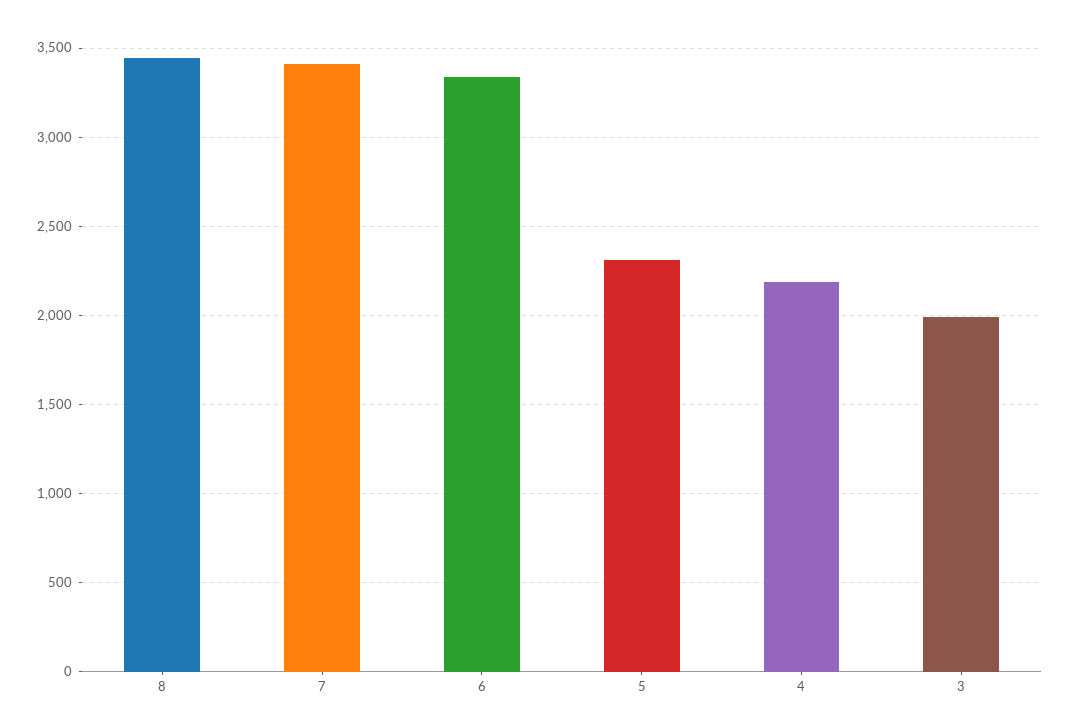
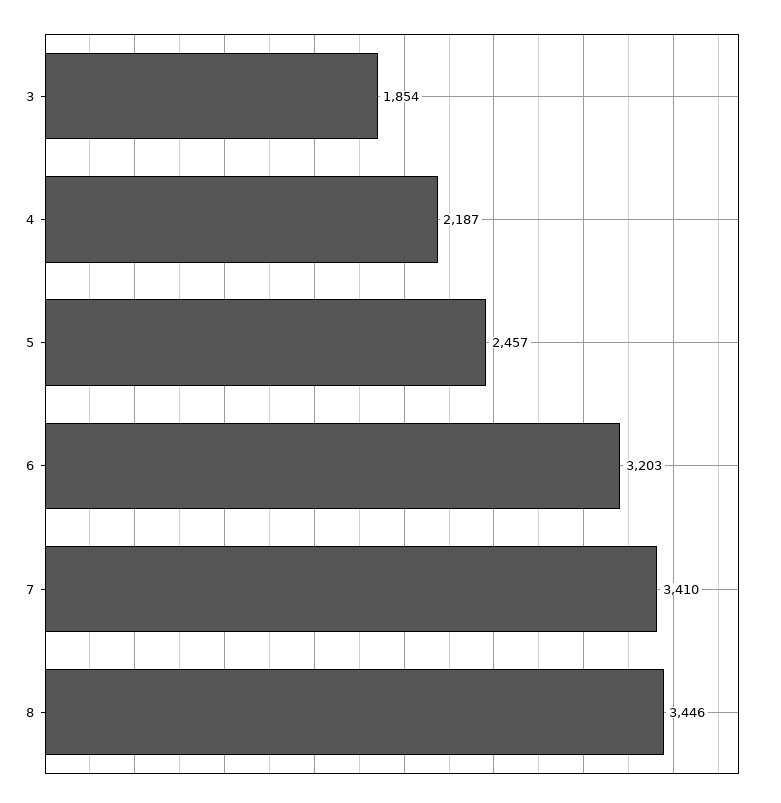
6: 3350 -> 3203
5: 2300 -> 2457
3: 2000 -> 1854

